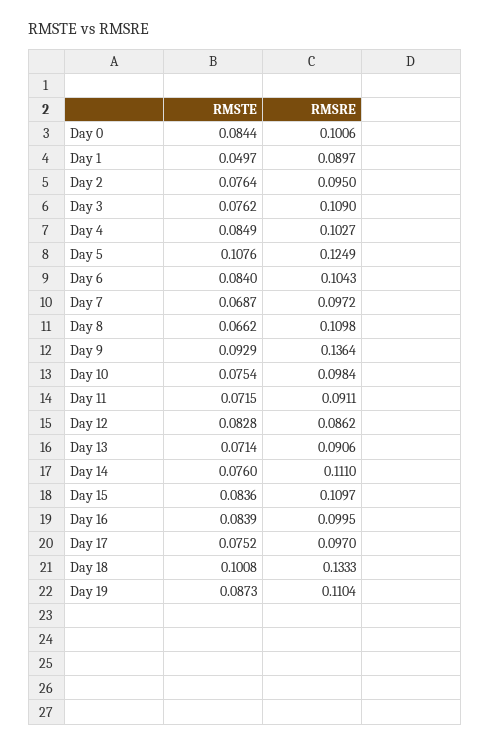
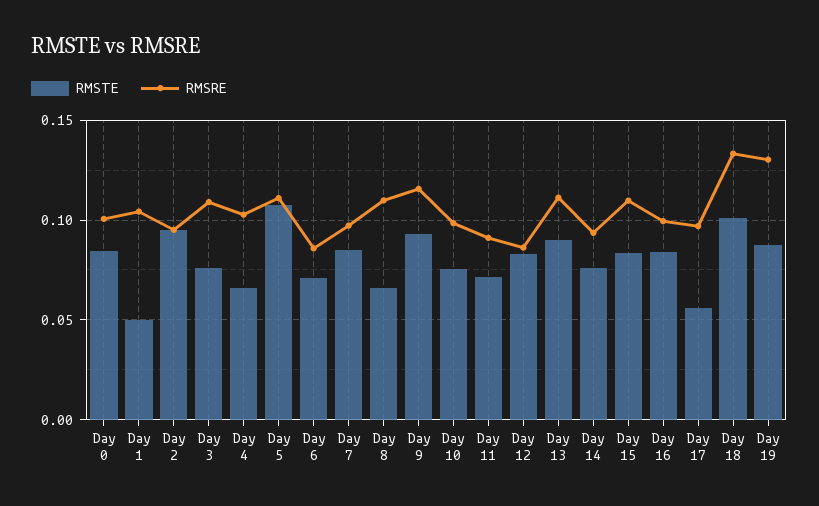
RMSRE, Day 1: 0.0897 -> 0.105
RMSTE, Day 2: 0.0764 -> 0.095
RMSTE, Day 4: 0.0849 -> 0.065
RMSRE, Day 5: 0.1249 -> 0.11
RMSTE, Day 6: 0.084 -> 0.07
RMSRE, Day 6: 0.1043 -> 0.085
RMSTE, Day 7: 0.0687 -> 0.085
RMSRE, Day 9: 0.1364 -> 0.115
RMSTE, Day 13: 0.0714 -> 0.09
RMSRE, Day 13: 0.0906 -> 0.11
RMSRE, Day 14: 0.111 -> 0.095
RMSTE, Day 17: 0.0752 -> 0.055
RMSRE, Day 19: 0.1104 -> 0.13

